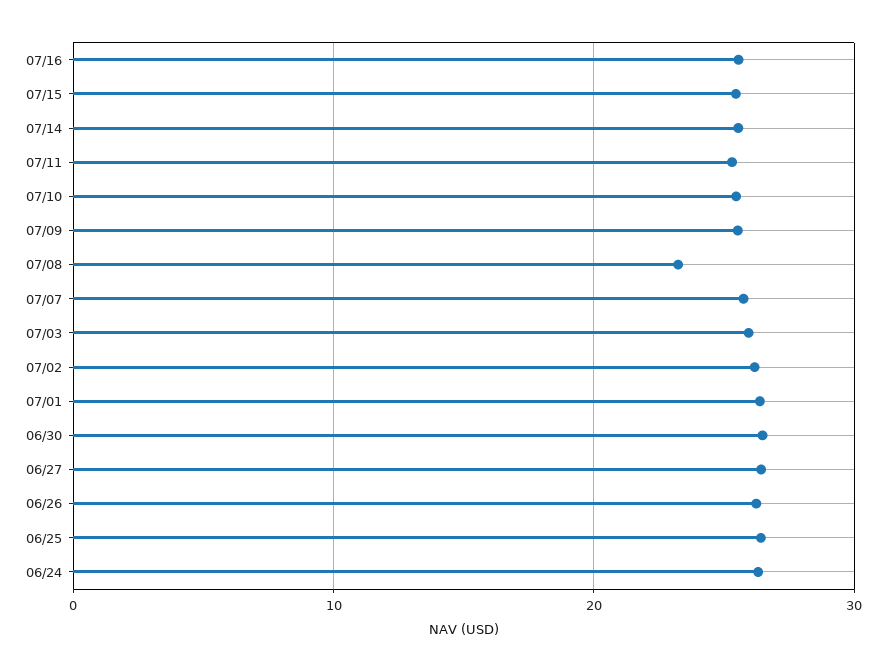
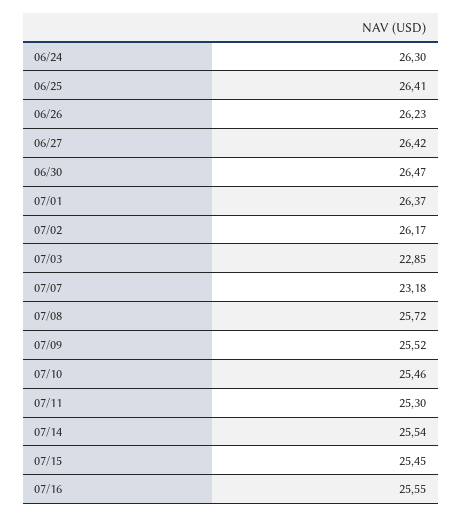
07/08: 23 -> 25.72
07/07: 26 -> 23.18
07/03: 26 -> 22.85

